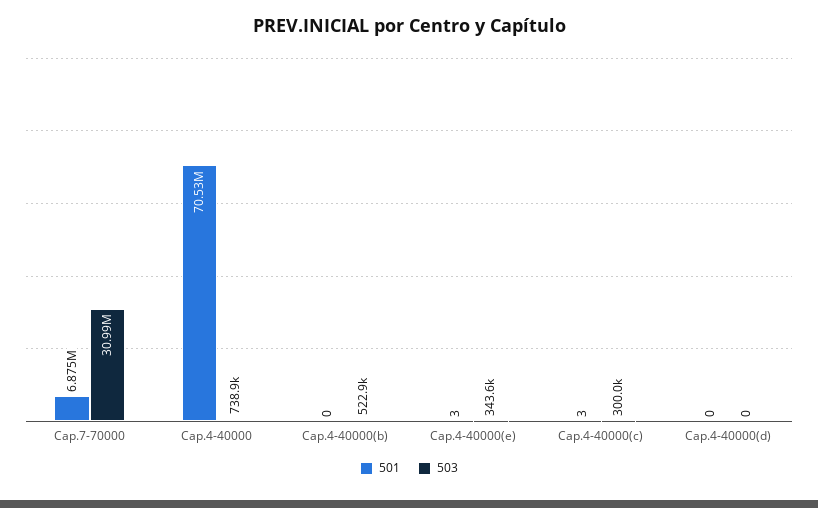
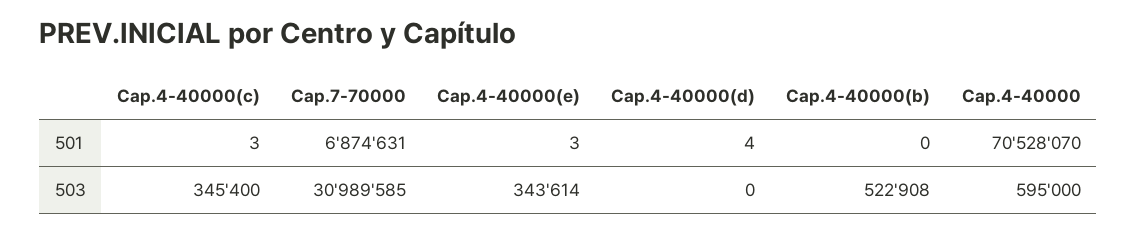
503, Cap.4-40000: 738900 -> 595000
503, Cap.4-40000(c): 300000 -> 345400
501, Cap.4-40000(d): 0 -> 4

